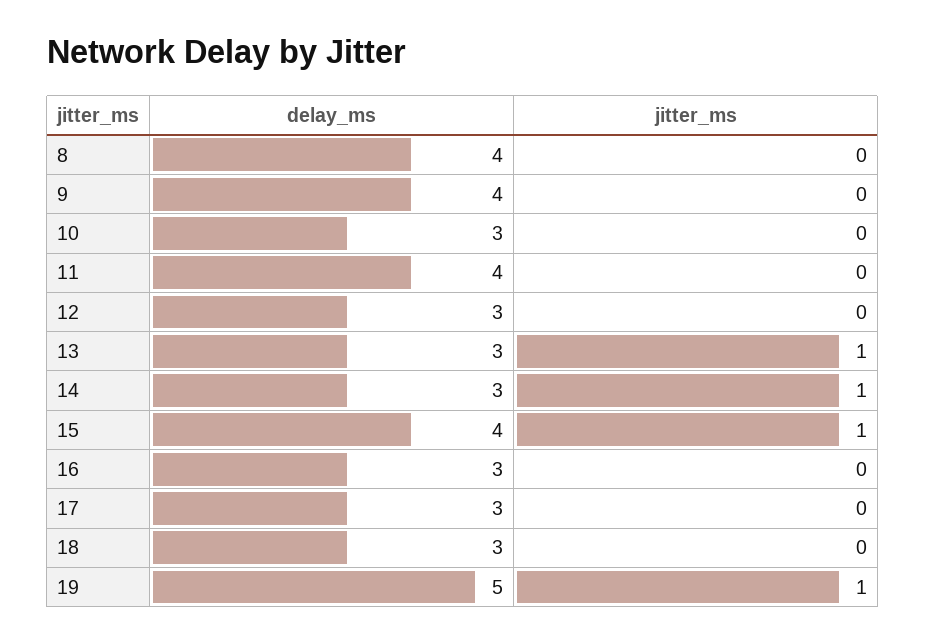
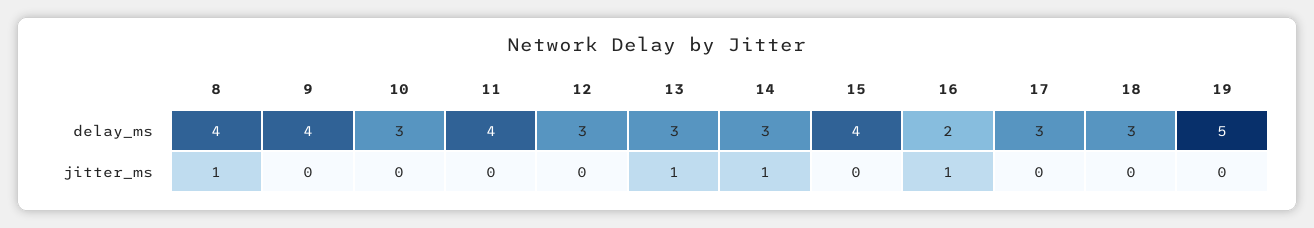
jitter_ms, 8: 0 -> 1
jitter_ms, 15: 1 -> 0
delay_ms, 16: 3 -> 2
jitter_ms, 16: 0 -> 1
jitter_ms, 19: 1 -> 0

